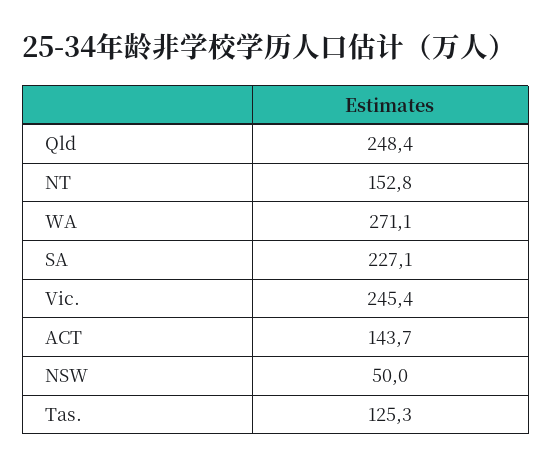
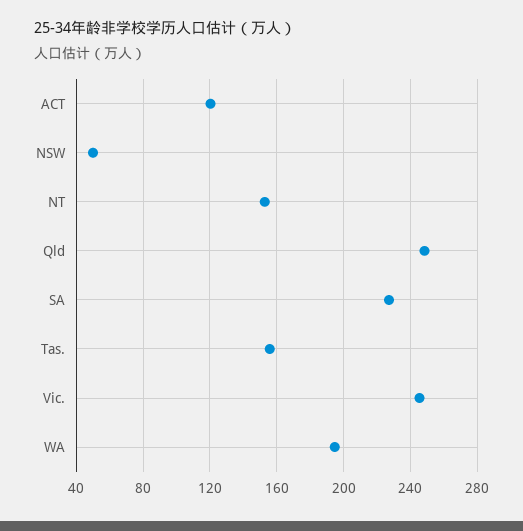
WA: 271.1 -> 195
ACT: 143.7 -> 120
Tas.: 125.3 -> 155

